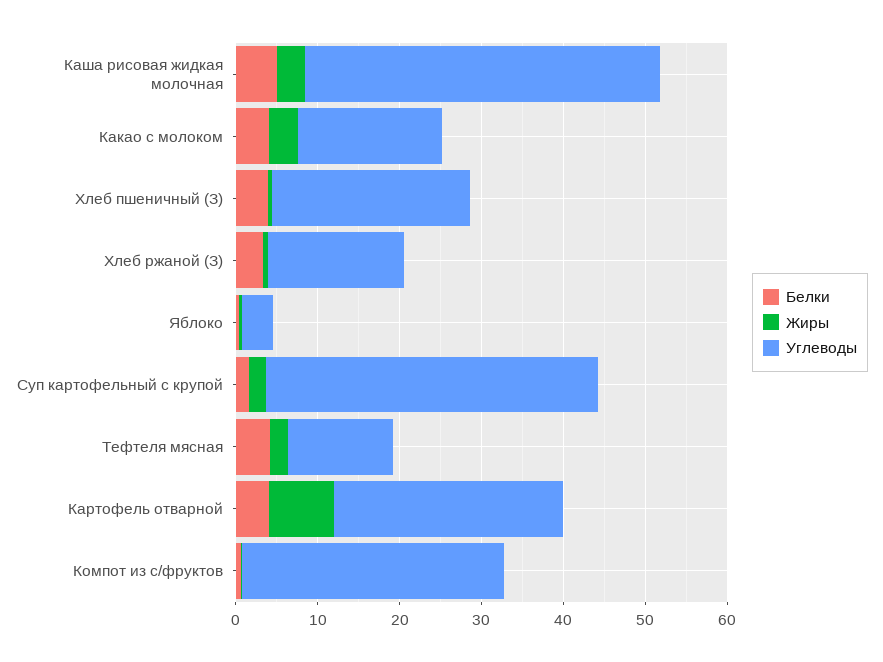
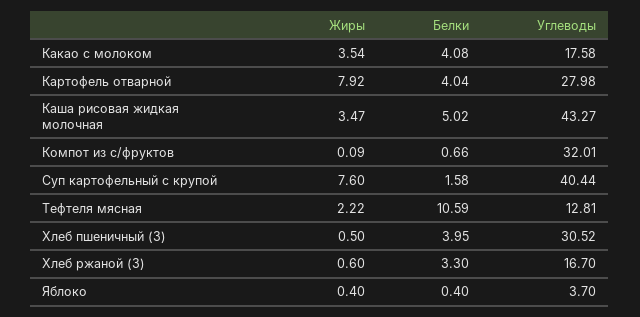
Углеводы, Хлеб пшеничный (З): 24 -> 30.52
Жиры, Суп картофельный с крупой: 2 -> 7.6
Белки, Тефтеля мясная: 4 -> 10.59

